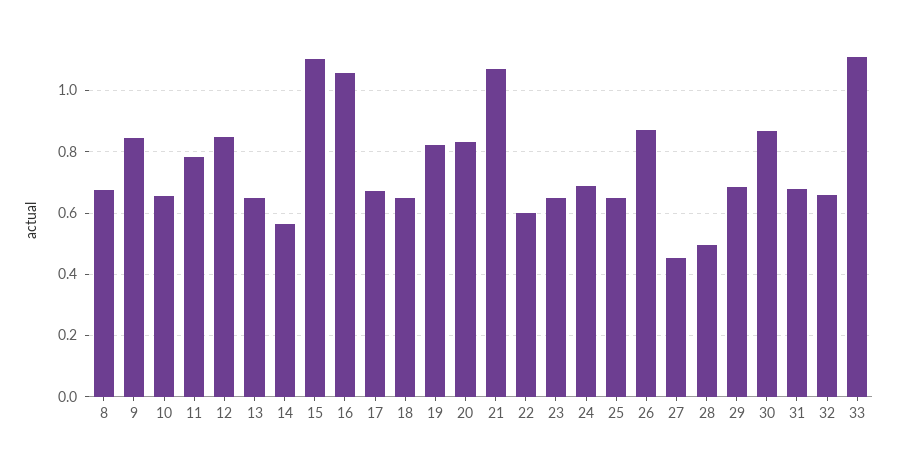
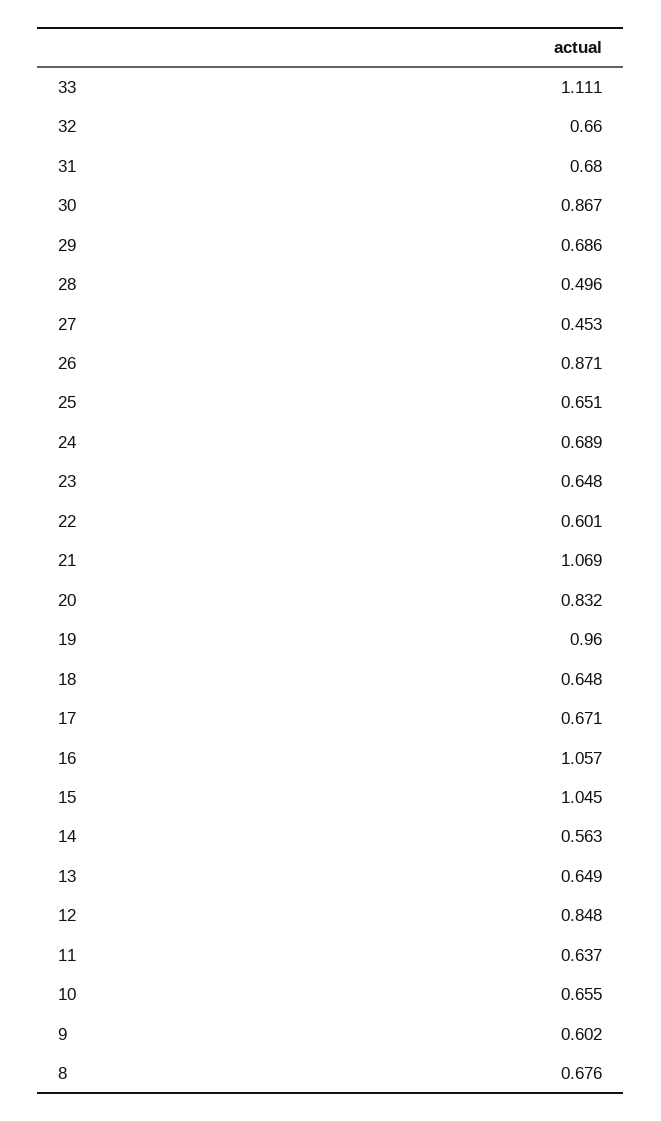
9: 0.84 -> 0.602
11: 0.78 -> 0.637
15: 1.1 -> 1.045
19: 0.82 -> 0.96

